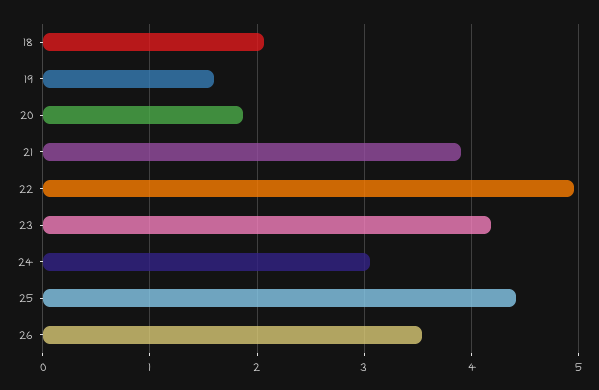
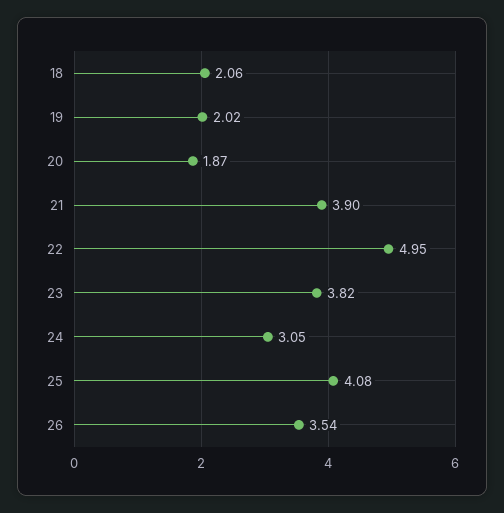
19: 1.6 -> 2.02
23: 4.2 -> 3.82
25: 4.4 -> 4.08

